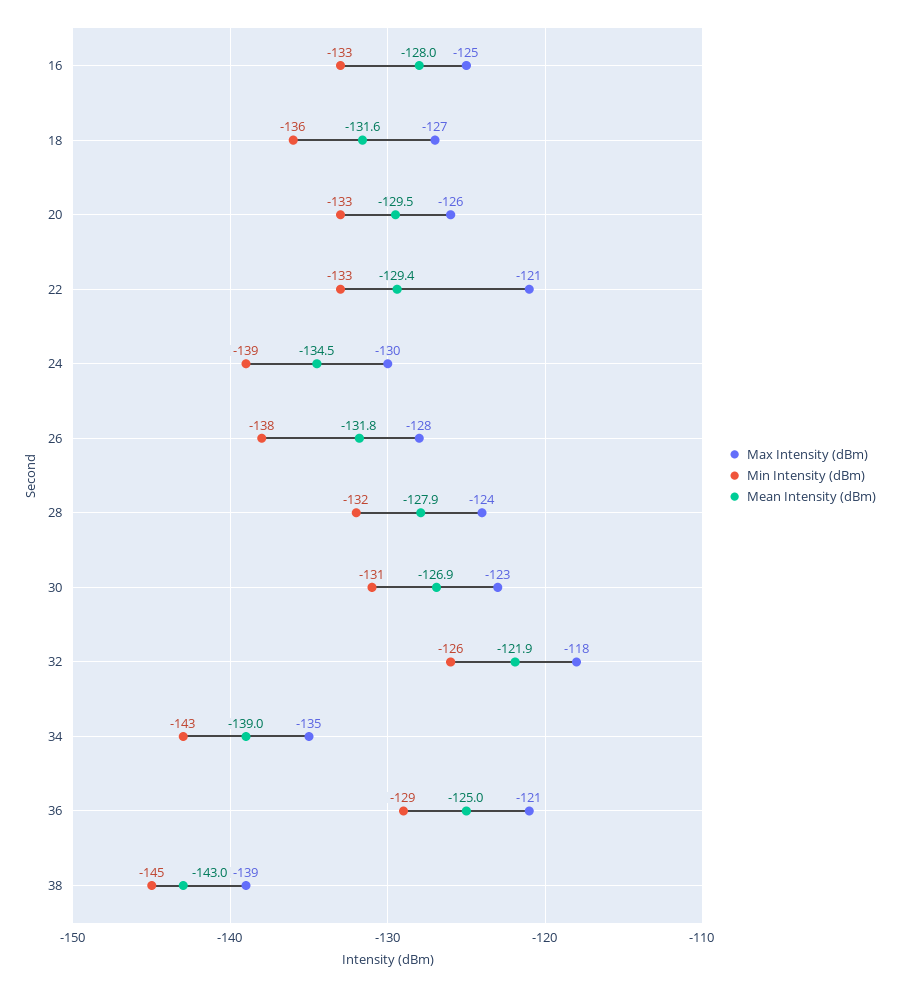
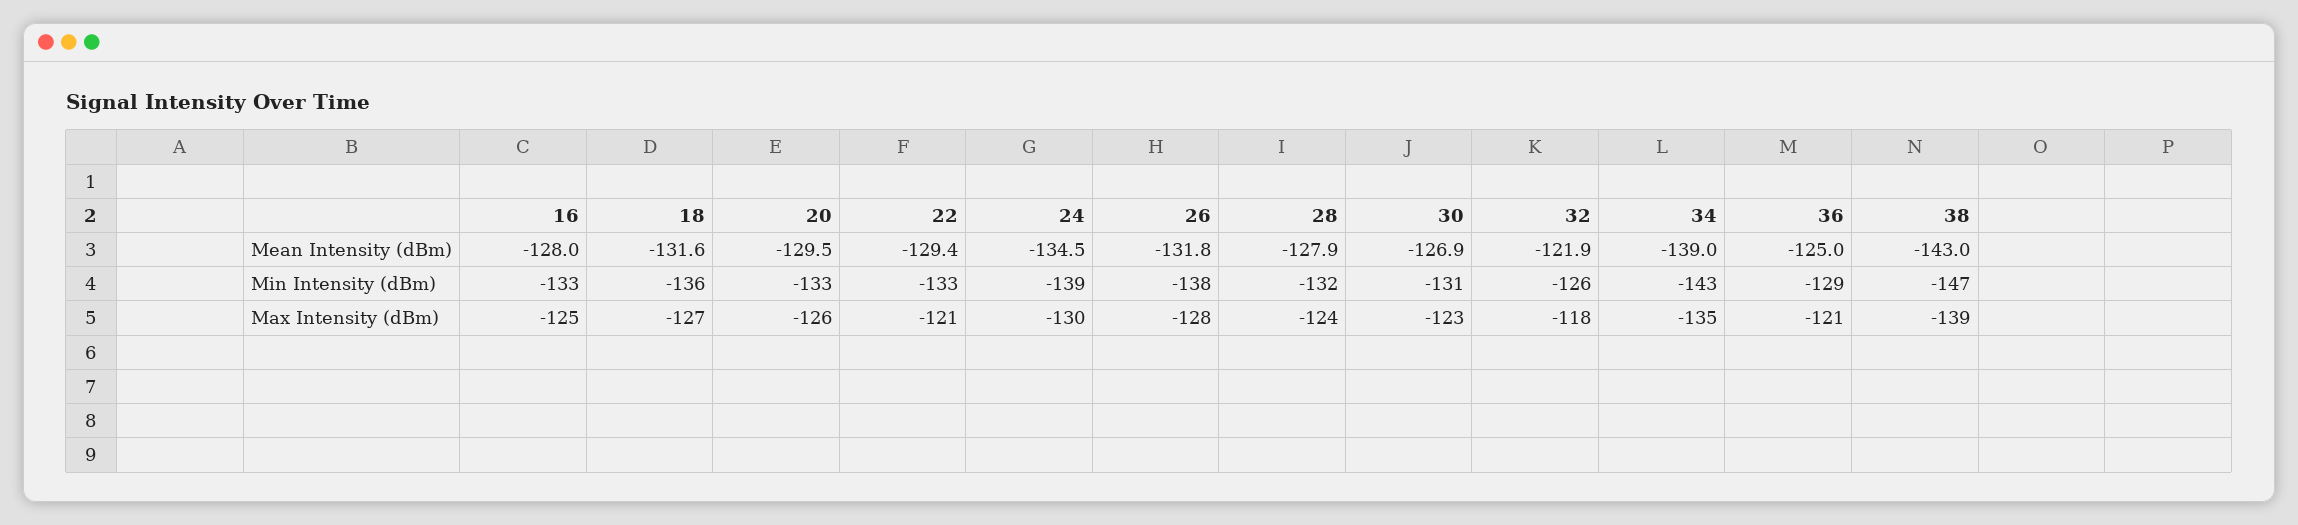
Min Intensity (dBm), 38: -145 -> -147

